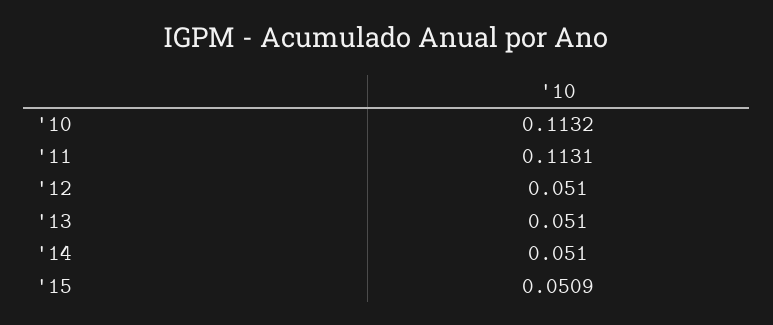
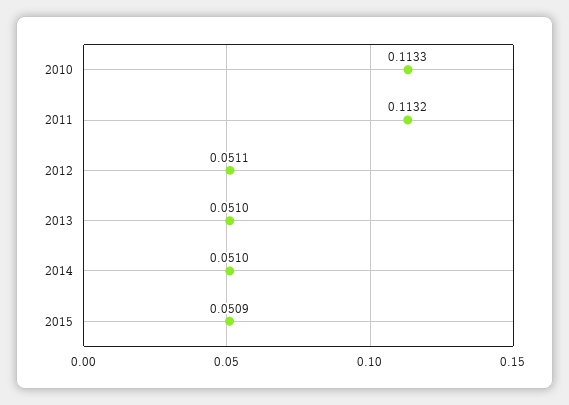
'10: 0.1132 -> 0.1133
'11: 0.1131 -> 0.1132
'12: 0.051 -> 0.0511

